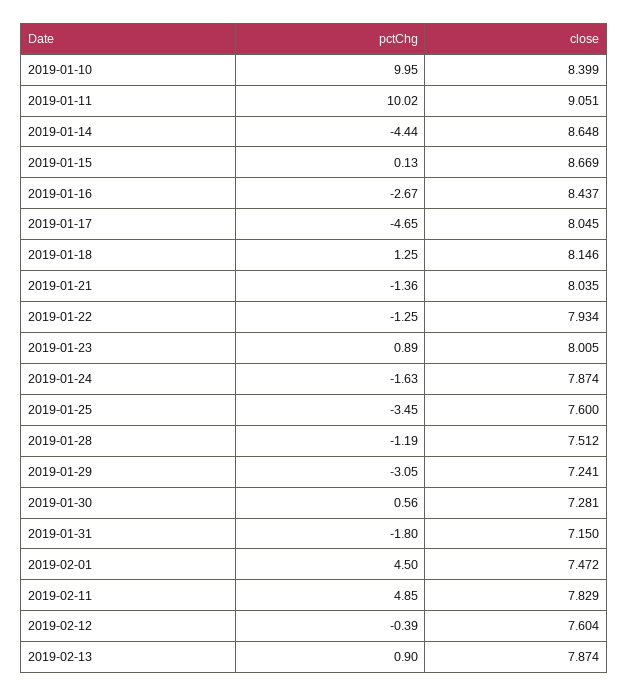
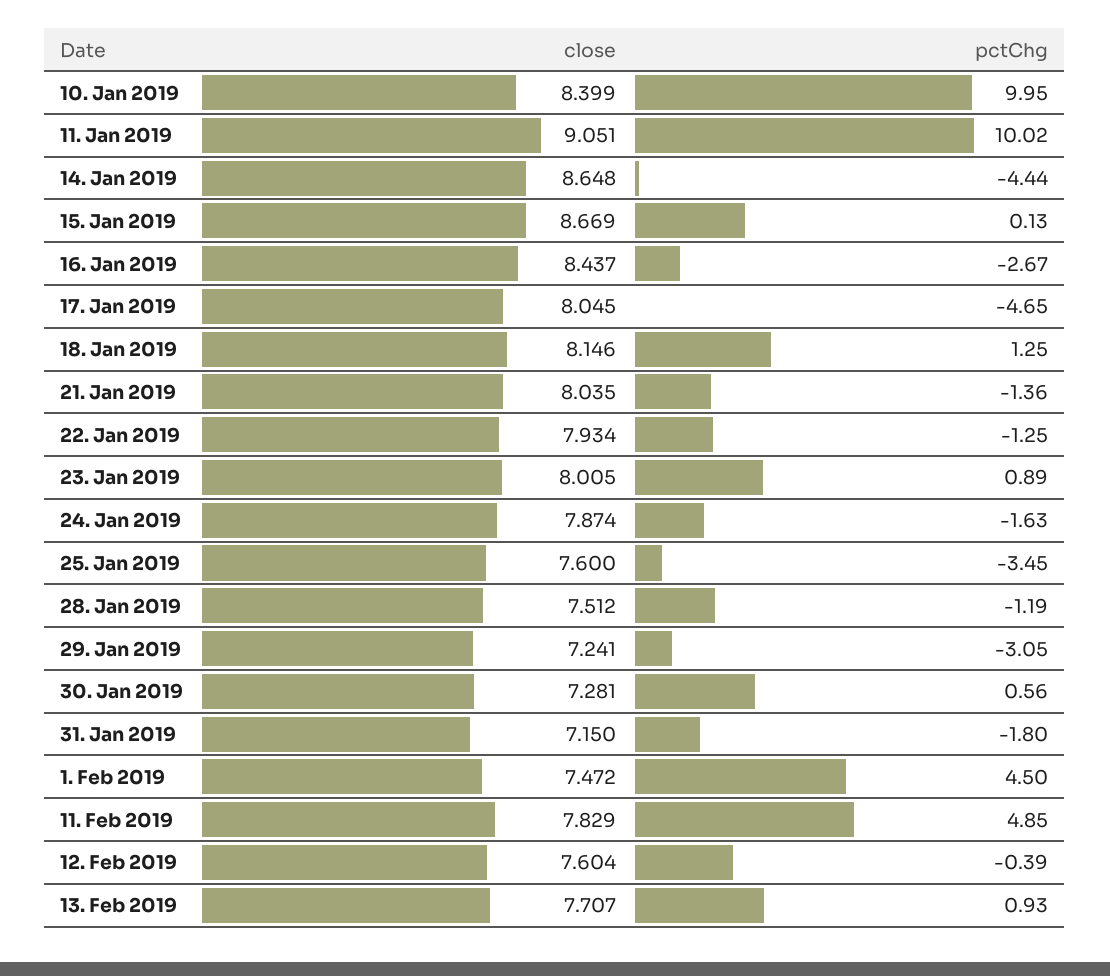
pctChg, 2019-02-13: 0.9 -> 0.93
close, 2019-02-13: 7.874 -> 7.707

